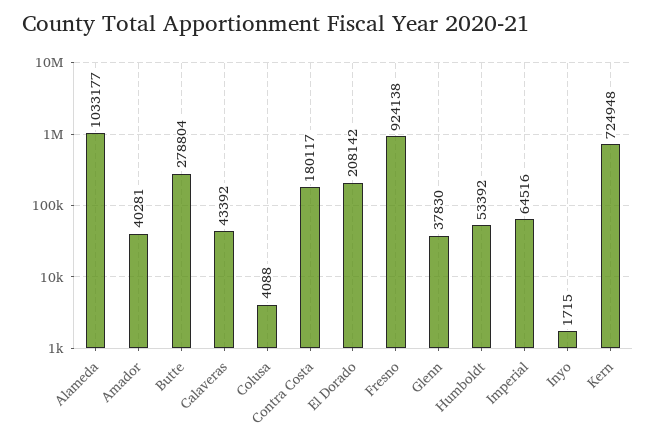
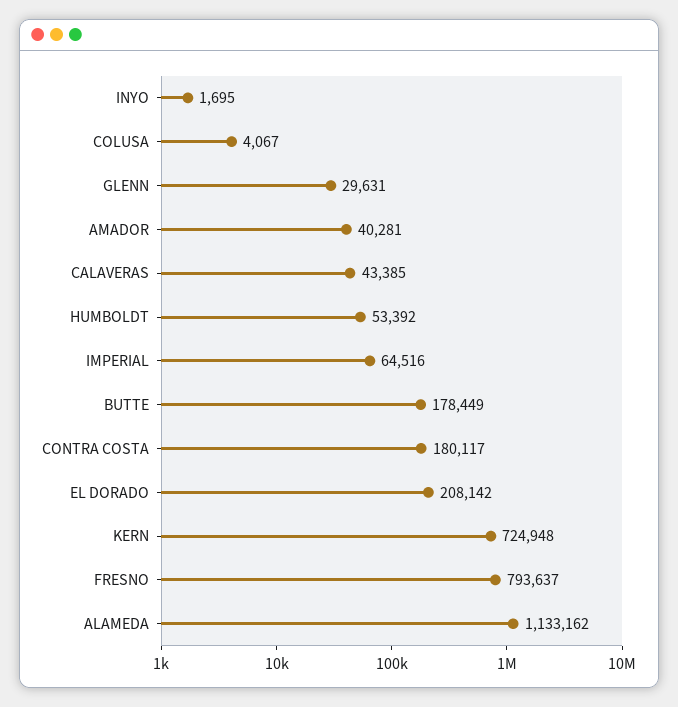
Alameda: 1033177 -> 1133162
Butte: 278804 -> 178449
Calaveras: 43392 -> 43385
Colusa: 4088 -> 4067
Fresno: 924138 -> 793637
Glenn: 37830 -> 29631
Inyo: 1715 -> 1695

